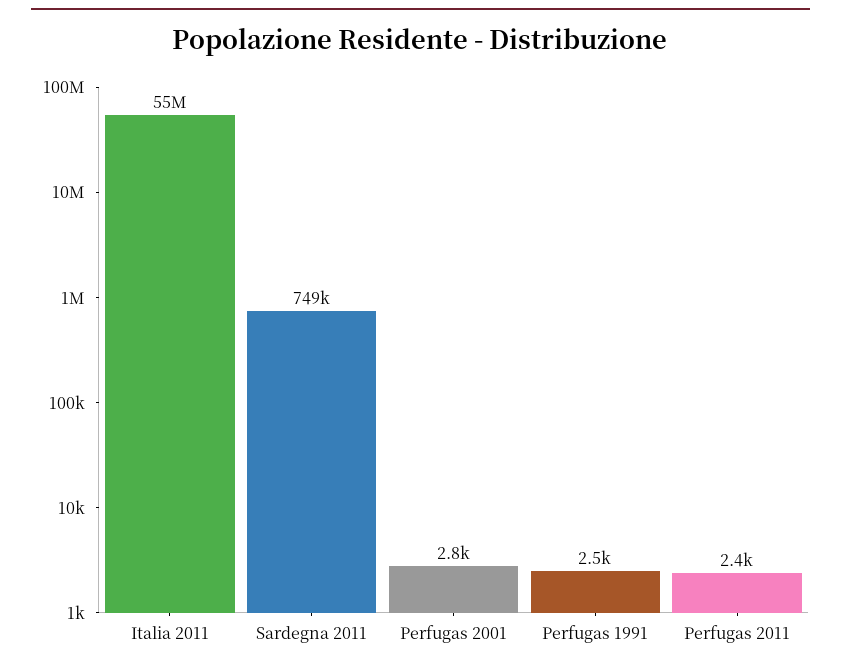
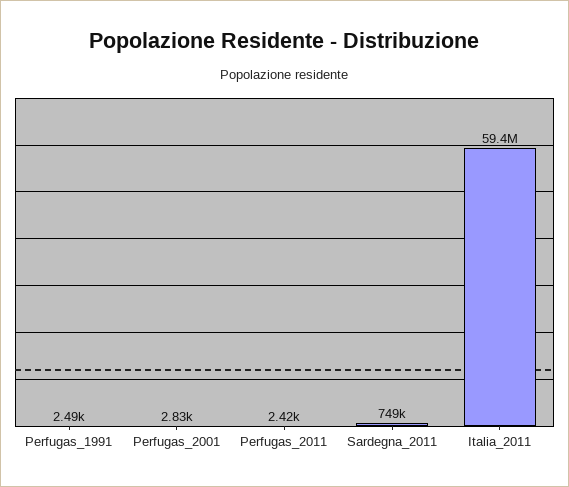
Italia 2011: 55000000 -> 59400000

